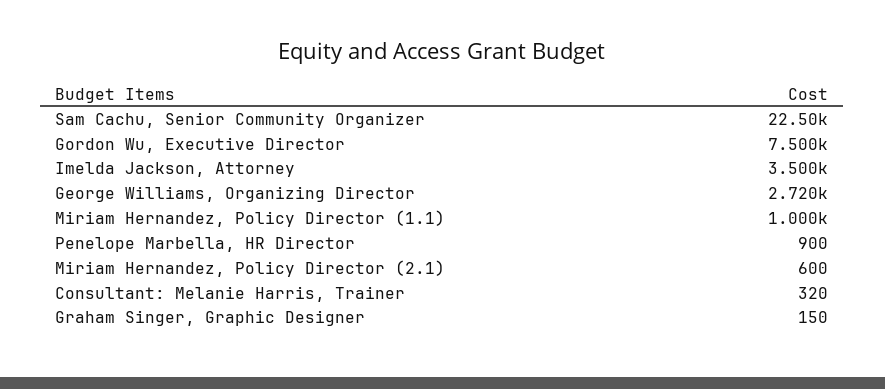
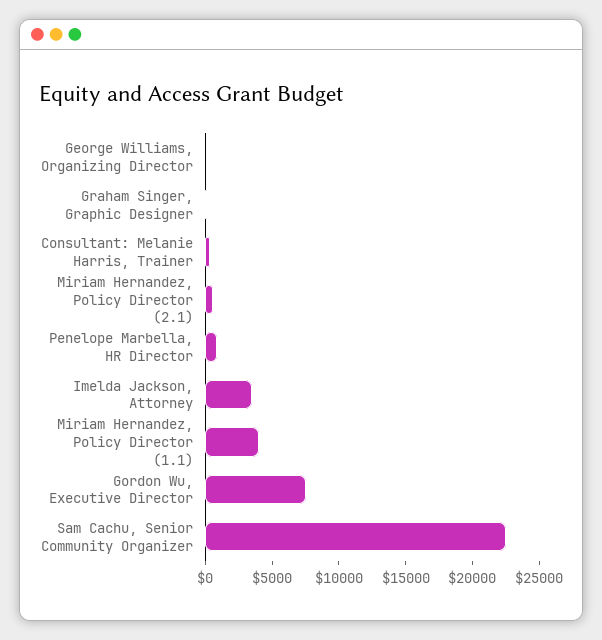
George Williams, Organizing Director: 2720 -> 0
Miriam Hernandez, Policy Director (1.1): 1000 -> 4000

